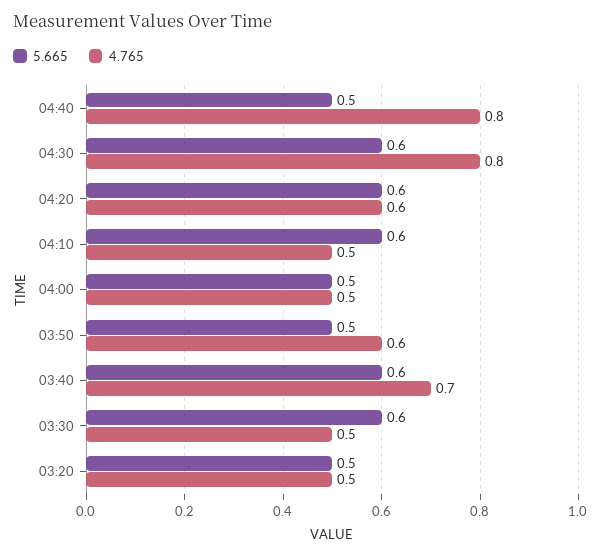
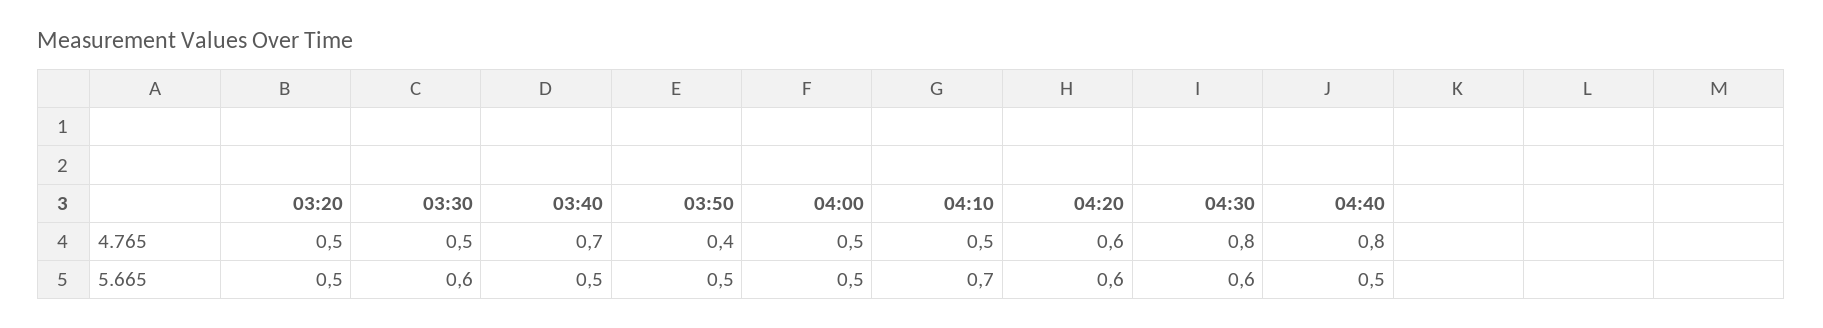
5.665, 04:10: 0.6 -> 0.7
4.765, 03:50: 0.6 -> 0.4
5.665, 03:40: 0.6 -> 0.5

